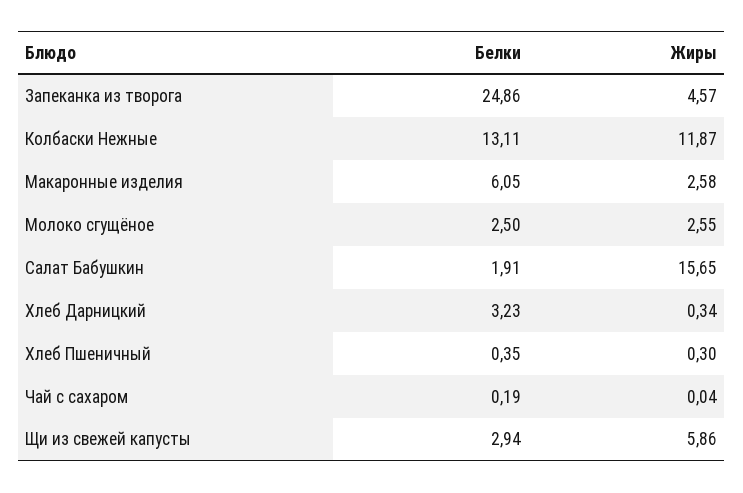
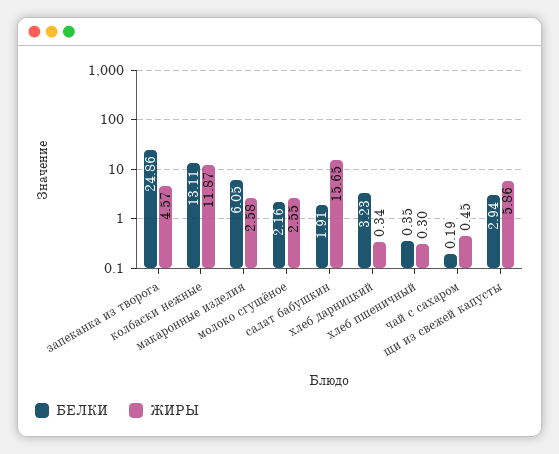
Белки, Молоко сгущёное: 2.5 -> 2.16
Жиры, Чай с сахаром: 0.04 -> 0.45

